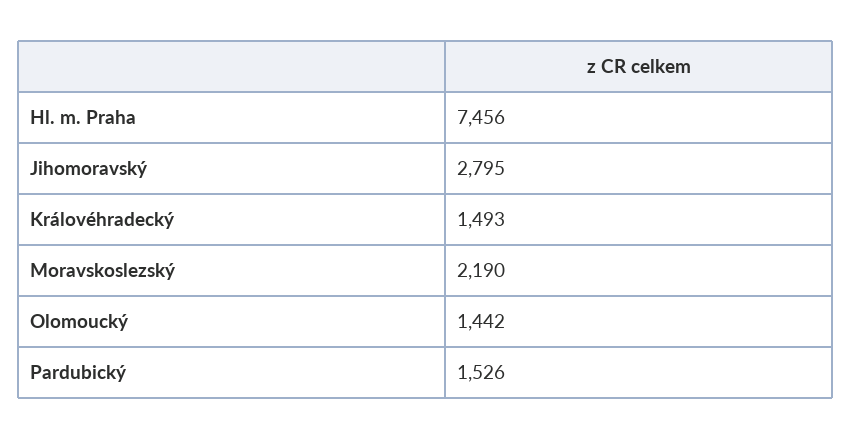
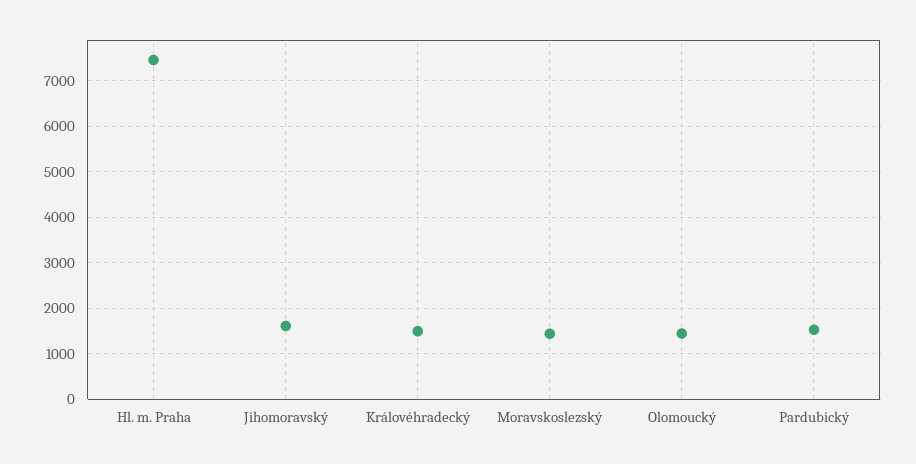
Jihomoravský: 2795 -> 1600
Moravskoslezský: 2190 -> 1400

